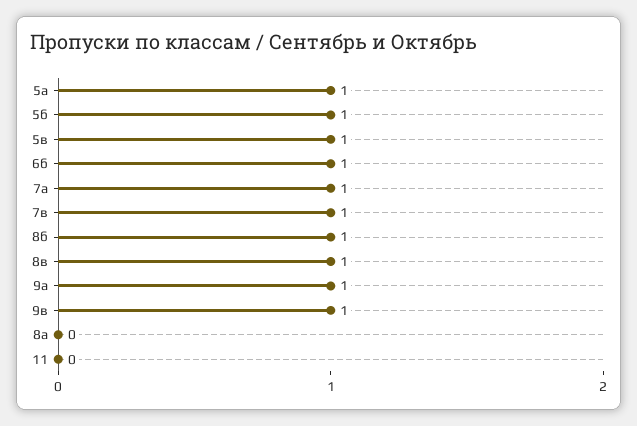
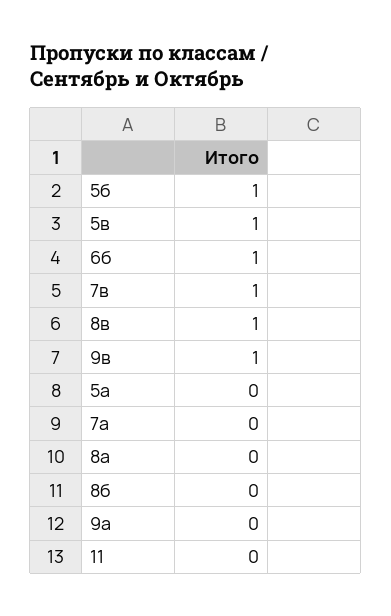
5а: 1 -> 0
7а: 1 -> 0
8б: 1 -> 0
9а: 1 -> 0

